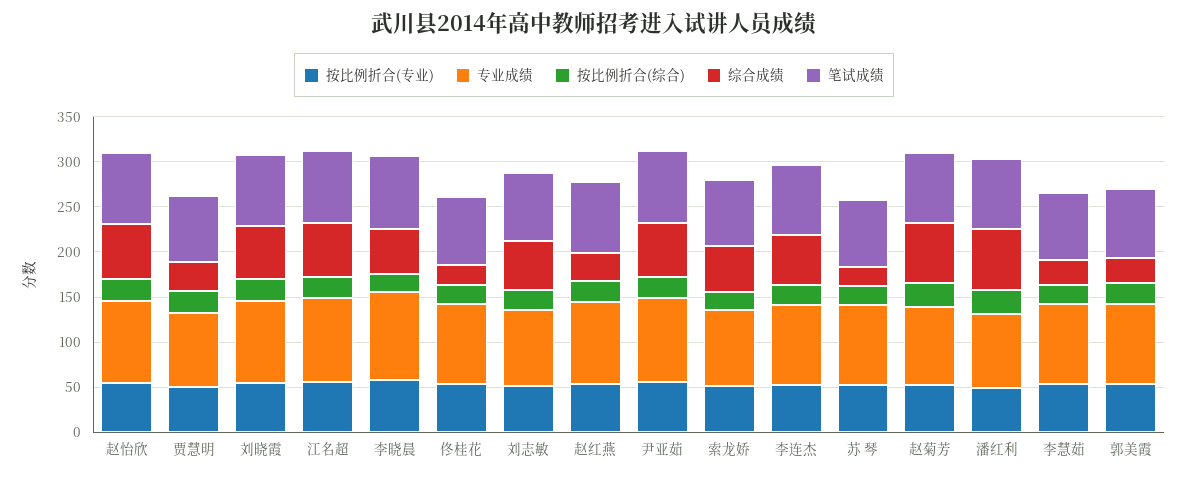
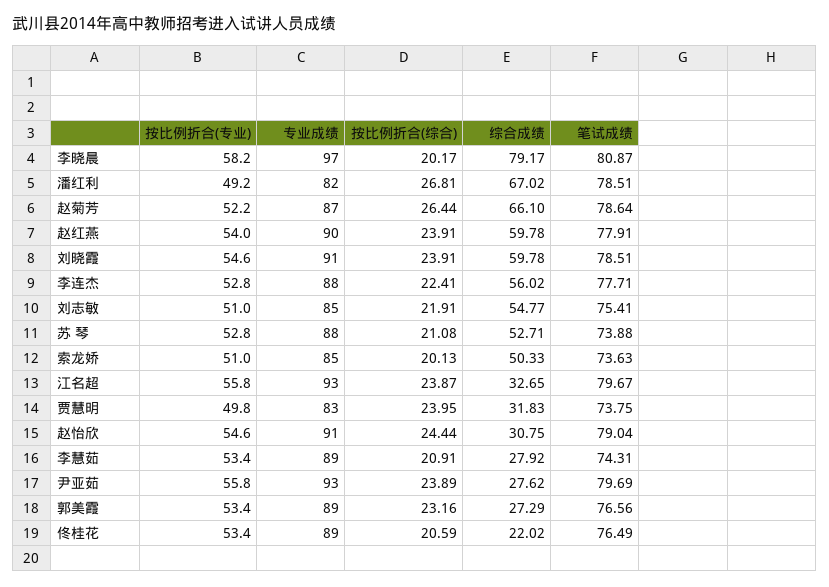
综合成绩, 赵怡欣: 60 -> 30.75
综合成绩, 江名超: 60 -> 32.65
综合成绩, 李晓晨: 50 -> 79.17
综合成绩, 赵红燕: 30 -> 59.78
综合成绩, 尹亚茹: 60 -> 27.62
综合成绩, 苏 琴: 20 -> 52.71

